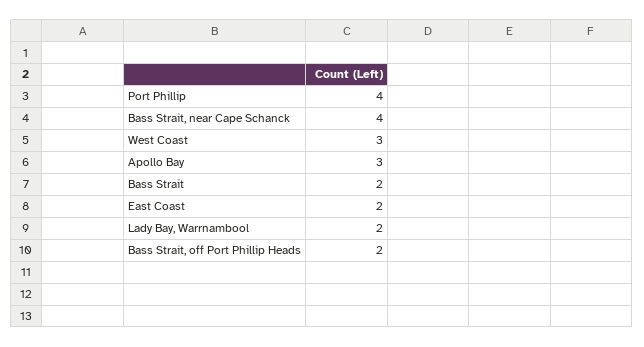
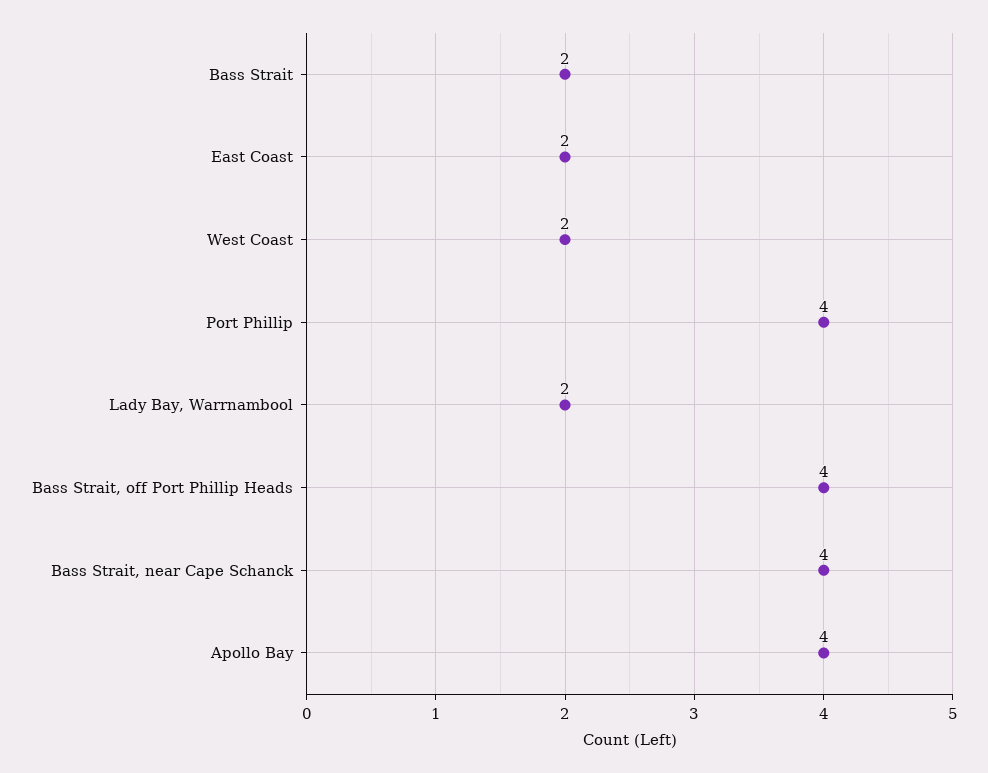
West Coast: 3 -> 2
Apollo Bay: 3 -> 4
Bass Strait, off Port Phillip Heads: 2 -> 4

